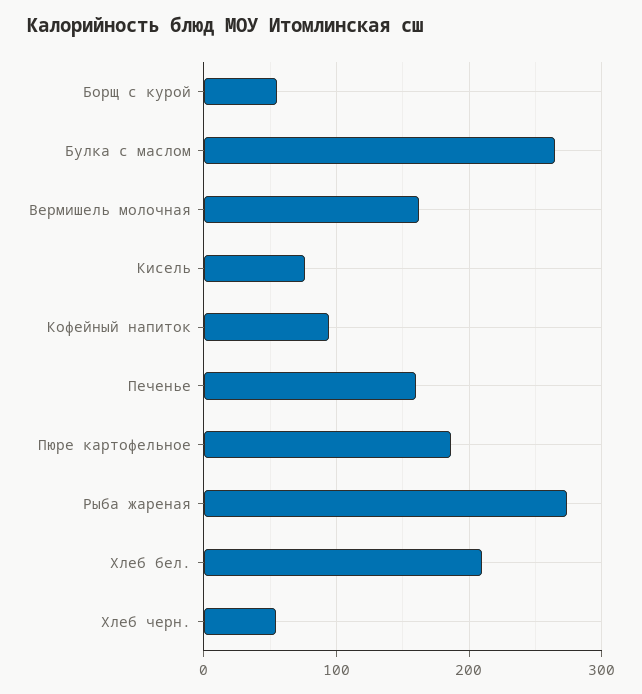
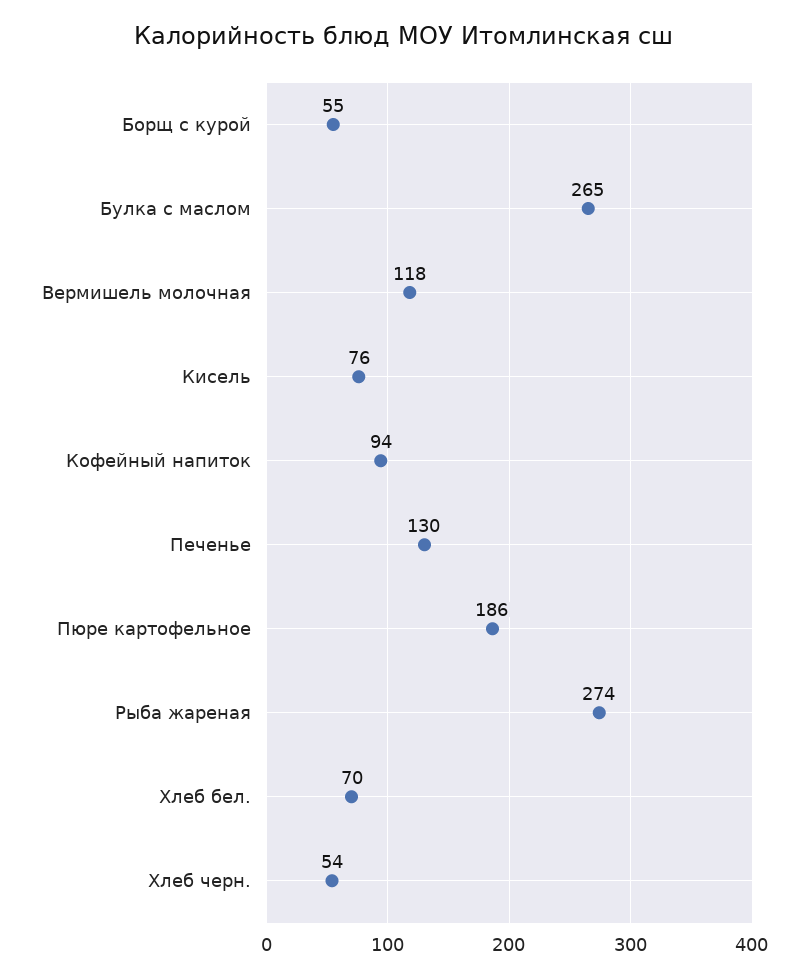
Вермишель молочная: 160 -> 118
Печенье: 160 -> 130
Хлеб бел.: 210 -> 70

